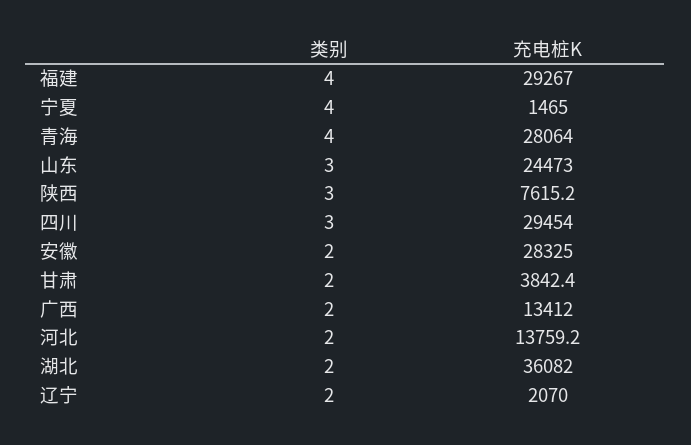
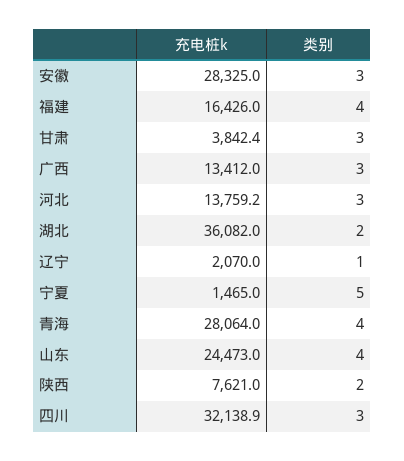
充电桩K, 福建: 29267 -> 16426
类别, 宁夏: 4 -> 5
类别, 山东: 3 -> 4
类别, 陕西: 3 -> 2
充电桩K, 陕西: 7615.2 -> 7621
充电桩K, 四川: 29454 -> 32138.9
类别, 安徽: 2 -> 3
类别, 甘肃: 2 -> 3
类别, 广西: 2 -> 3
类别, 河北: 2 -> 3
类别, 辽宁: 2 -> 1

